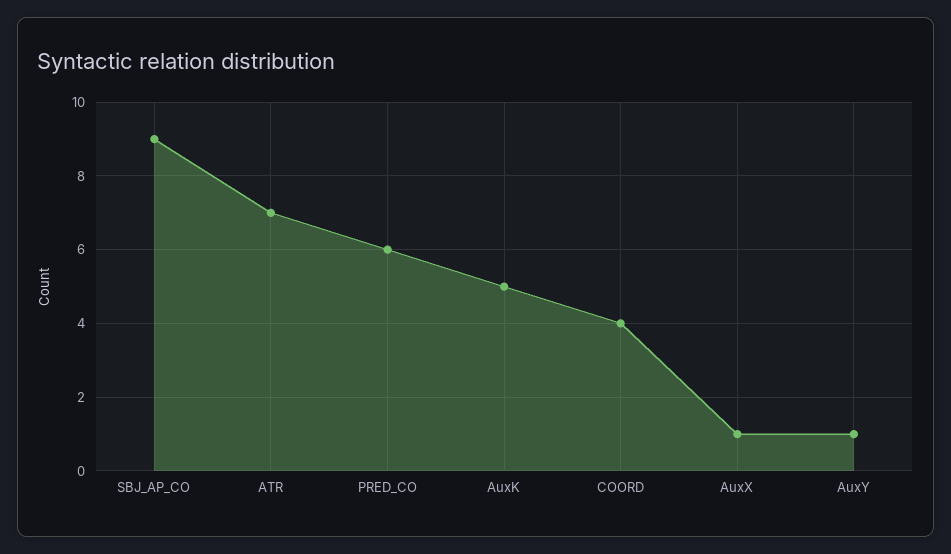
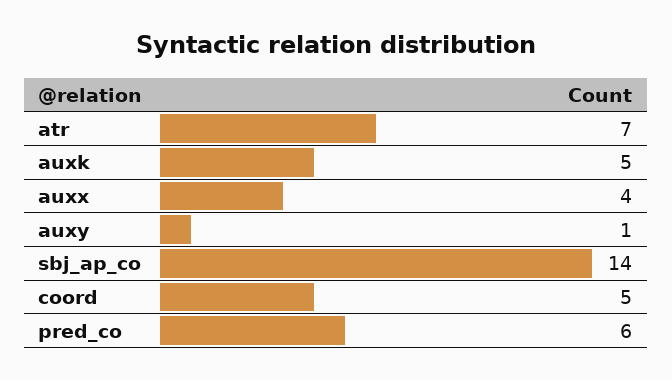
SBJ_AP_CO: 9 -> 14
COORD: 4 -> 5
AuxX: 1 -> 4

